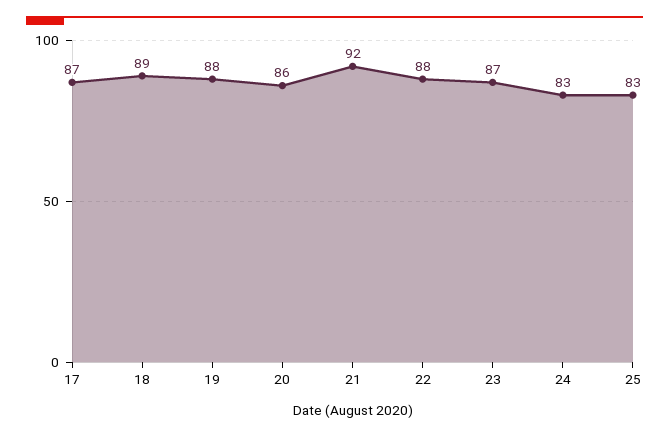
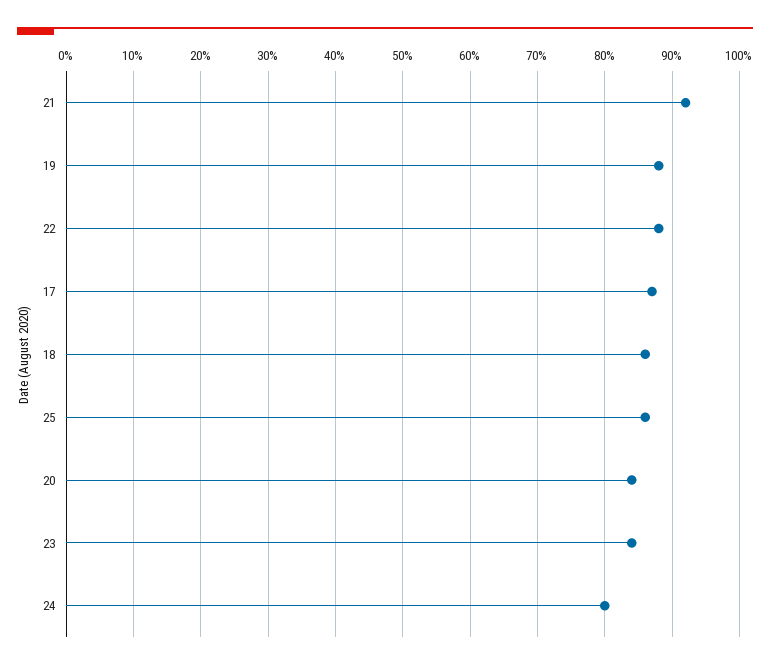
18: 89 -> 86
20: 86 -> 84
23: 87 -> 84
24: 83 -> 80
25: 83 -> 86

